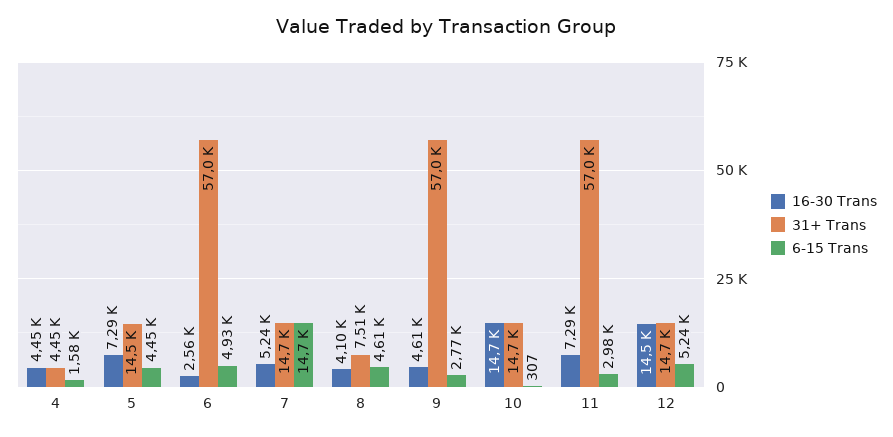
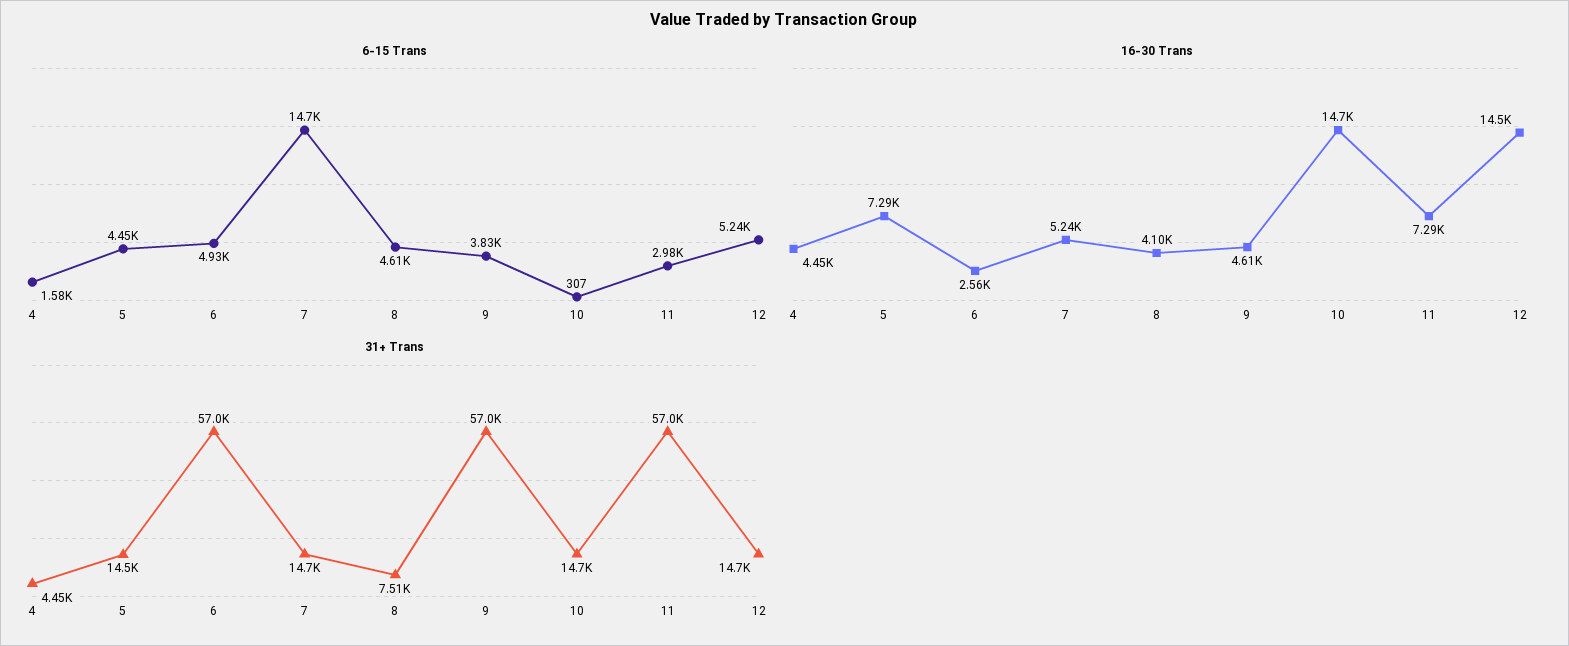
6-15 Trans, 9: 2770 -> 3830

